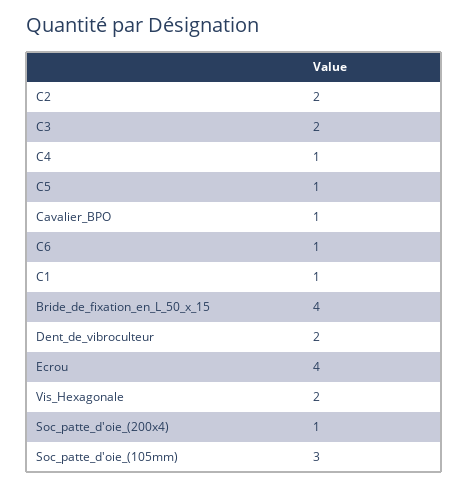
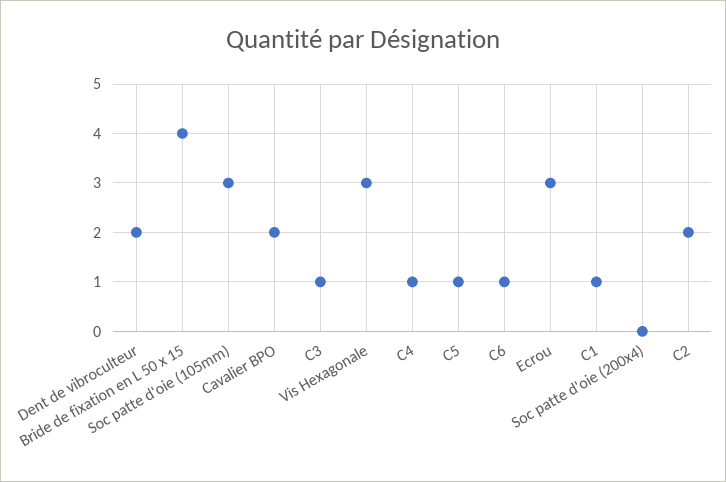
C3: 2 -> 1
Cavalier_BPO: 1 -> 2
Ecrou: 4 -> 3
Vis_Hexagonale: 2 -> 3
Soc_patte_d'oie_(200x4): 1 -> 0

